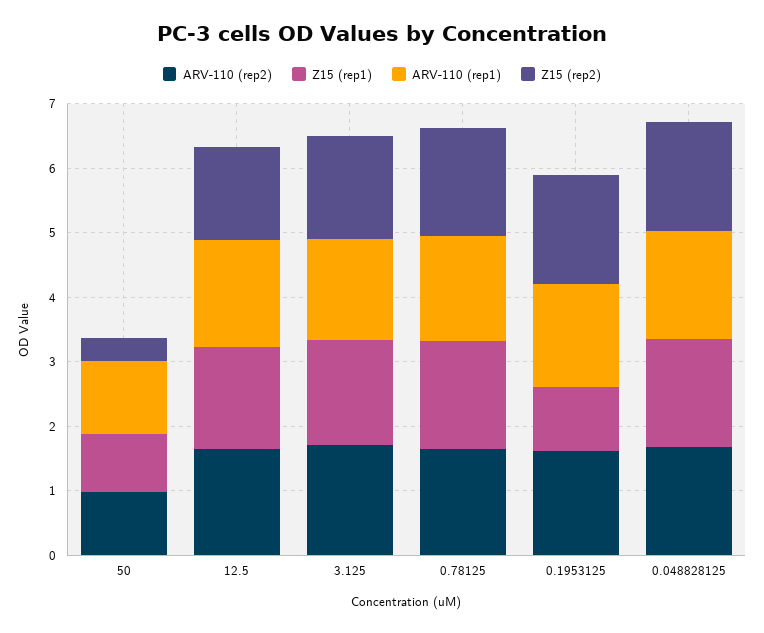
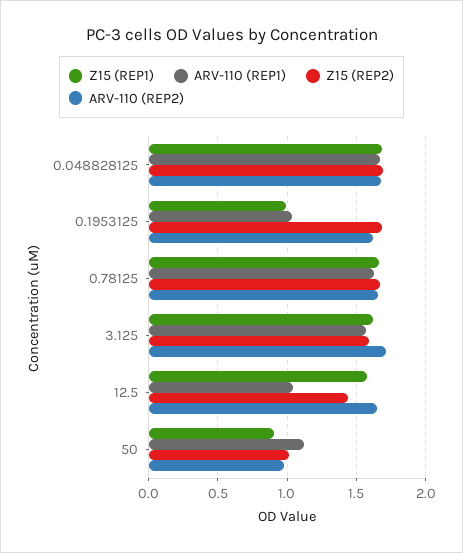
Z15 (rep2), 50: 0.4 -> 1
ARV-110 (rep1), 12.5: 1.6 -> 1.05
ARV-110 (rep1), 0.1953125: 1.6 -> 1.05

